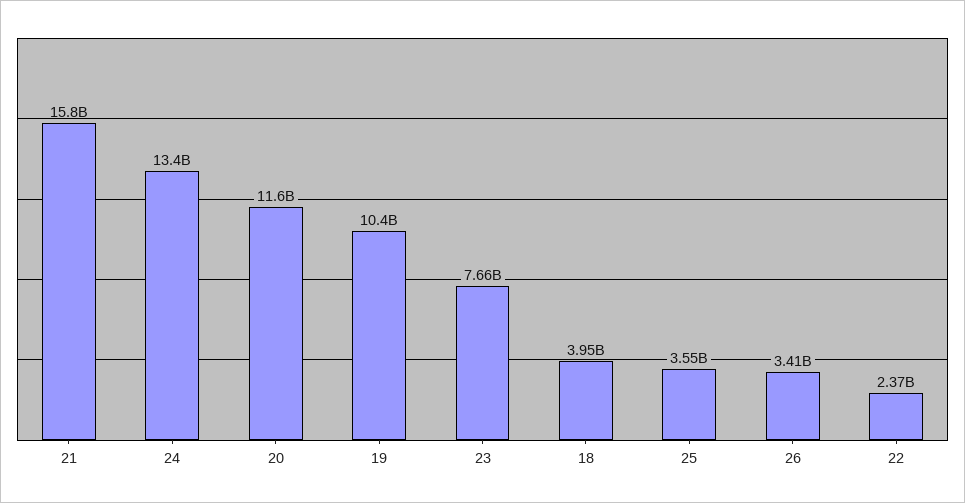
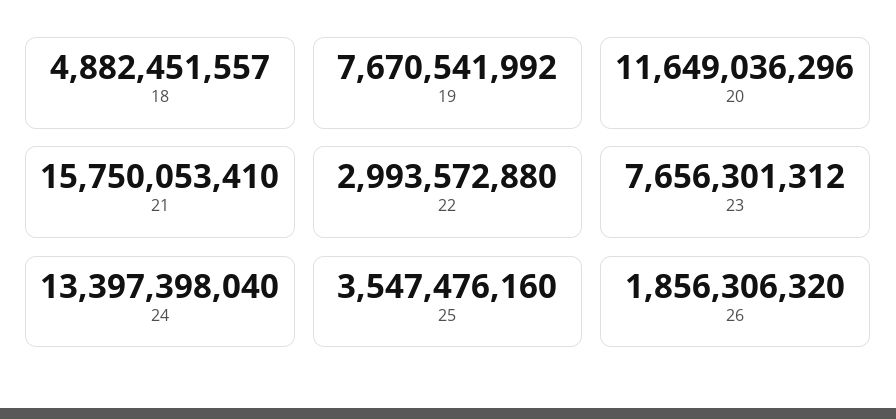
19: 10400000000 -> 7670541992
18: 3950000000 -> 4882451557
26: 3410000000 -> 1856306320
22: 2370000000 -> 2993572880

